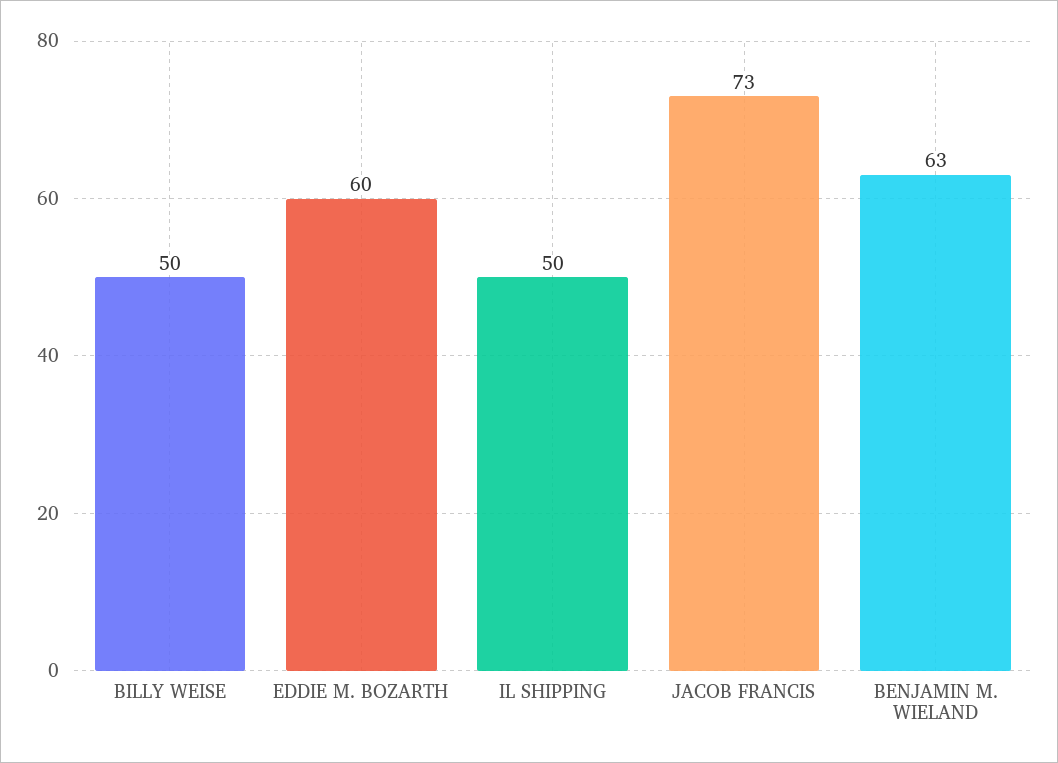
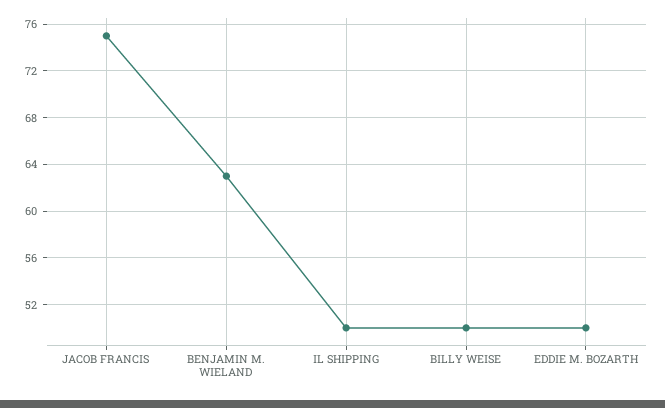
EDDIE M. BOZARTH: 60 -> 50
JACOB FRANCIS: 73 -> 75

